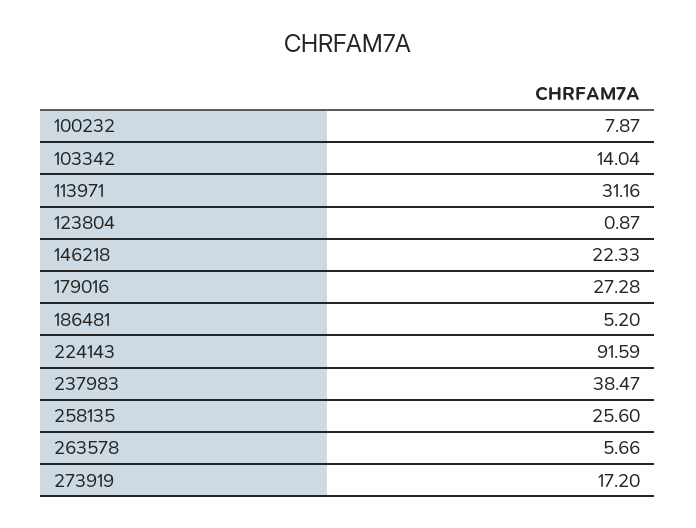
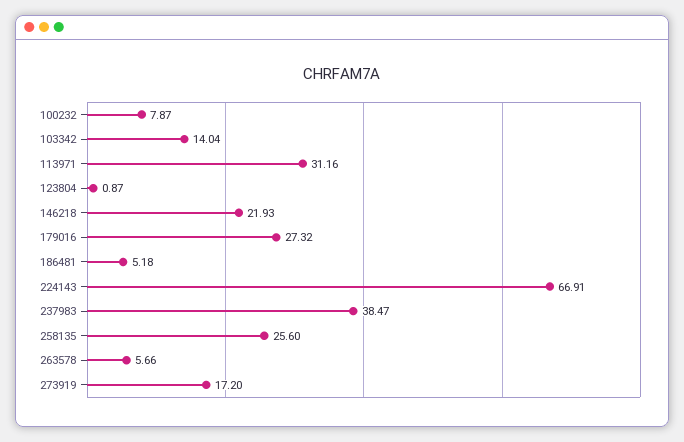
146218: 22.33 -> 21.93
179016: 27.28 -> 27.32
186481: 5.2 -> 5.18
224143: 91.59 -> 66.91

